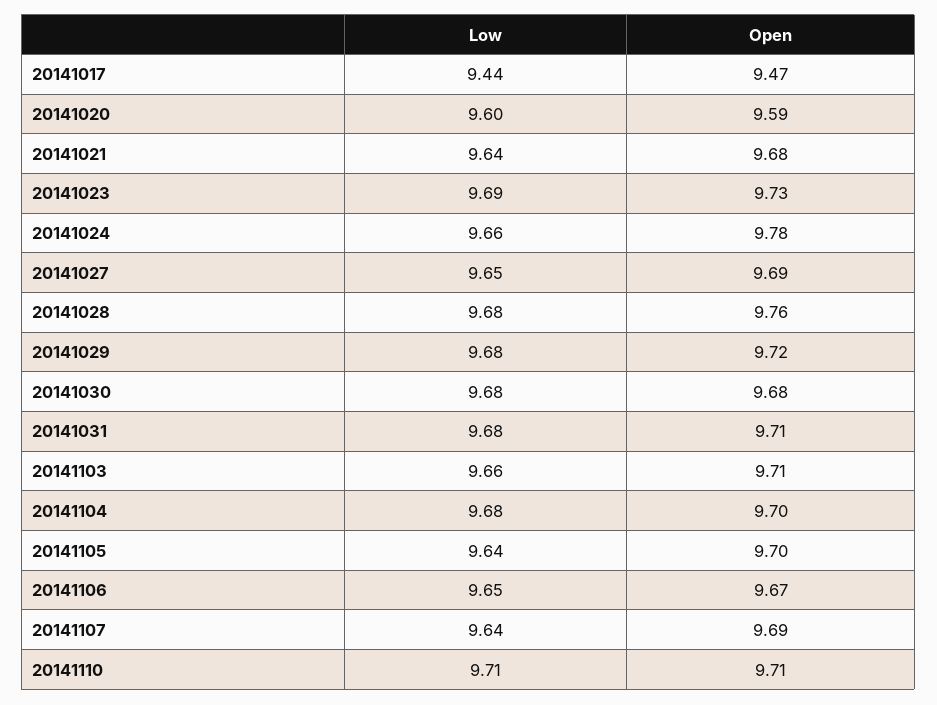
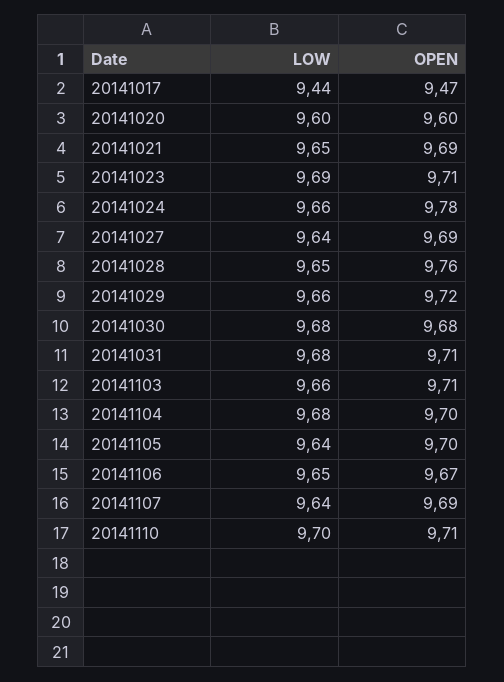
Open, 20141020: 9.59 -> 9.6
Low, 20141021: 9.64 -> 9.65
Open, 20141021: 9.68 -> 9.69
Open, 20141023: 9.73 -> 9.71
Low, 20141027: 9.65 -> 9.64
Low, 20141028: 9.68 -> 9.65
Low, 20141029: 9.68 -> 9.66
Low, 20141110: 9.71 -> 9.7

